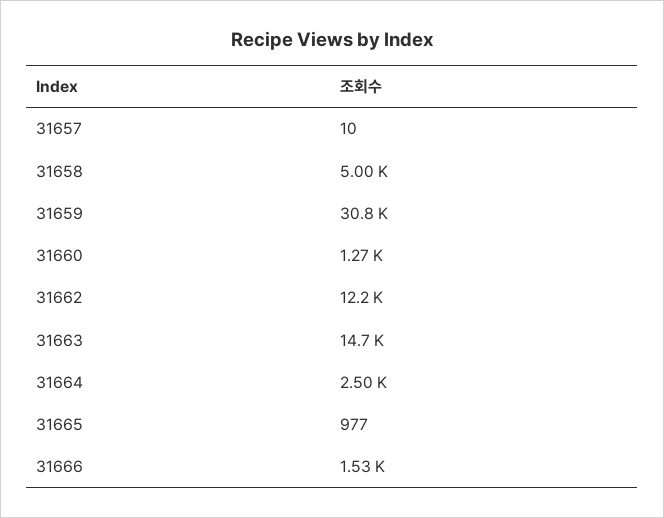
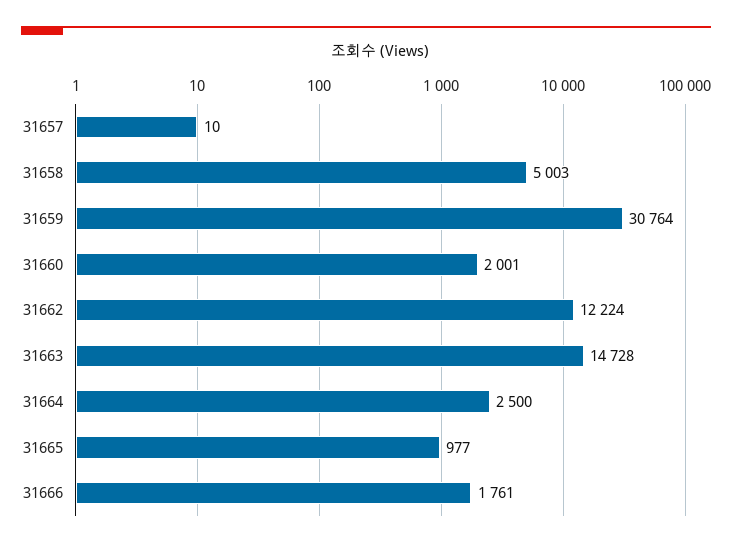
31660: 1270 -> 2001
31666: 1530 -> 1761

